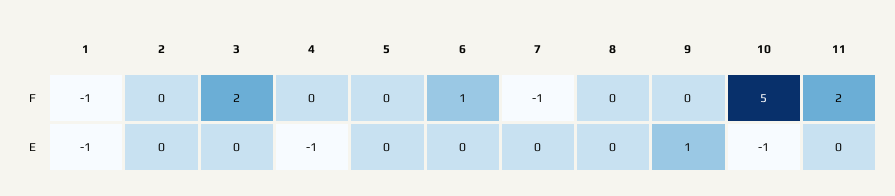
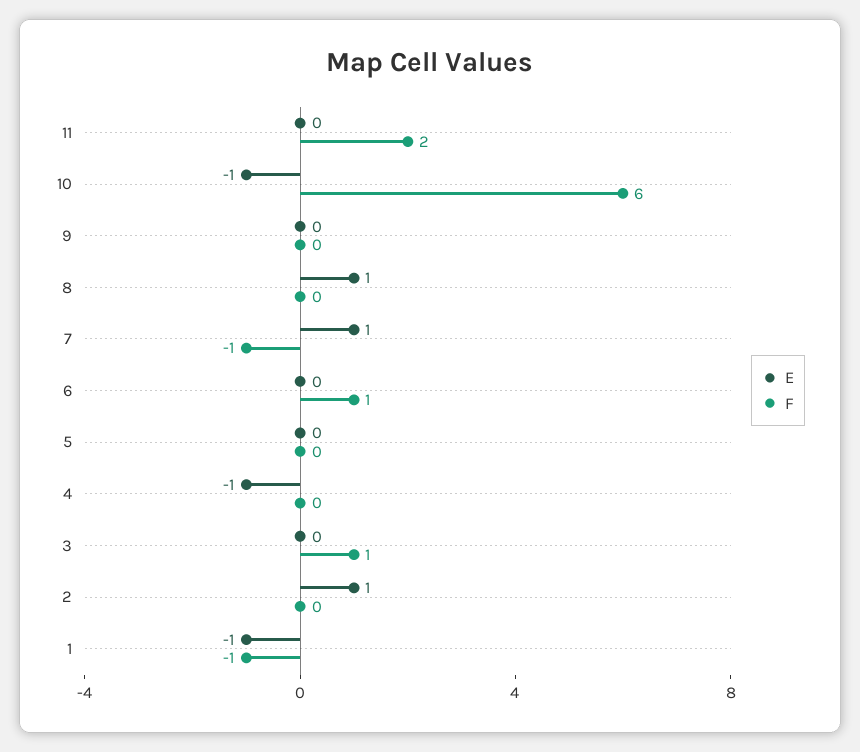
F, 3: 2 -> 1
F, 10: 5 -> 6
E, 2: 0 -> 1
E, 7: 0 -> 1
E, 8: 0 -> 1
E, 9: 1 -> 0

